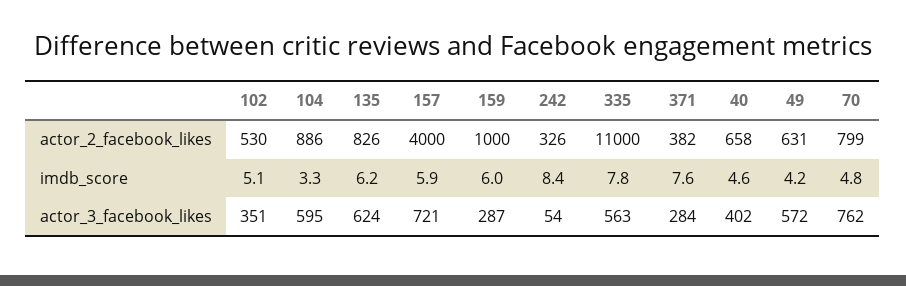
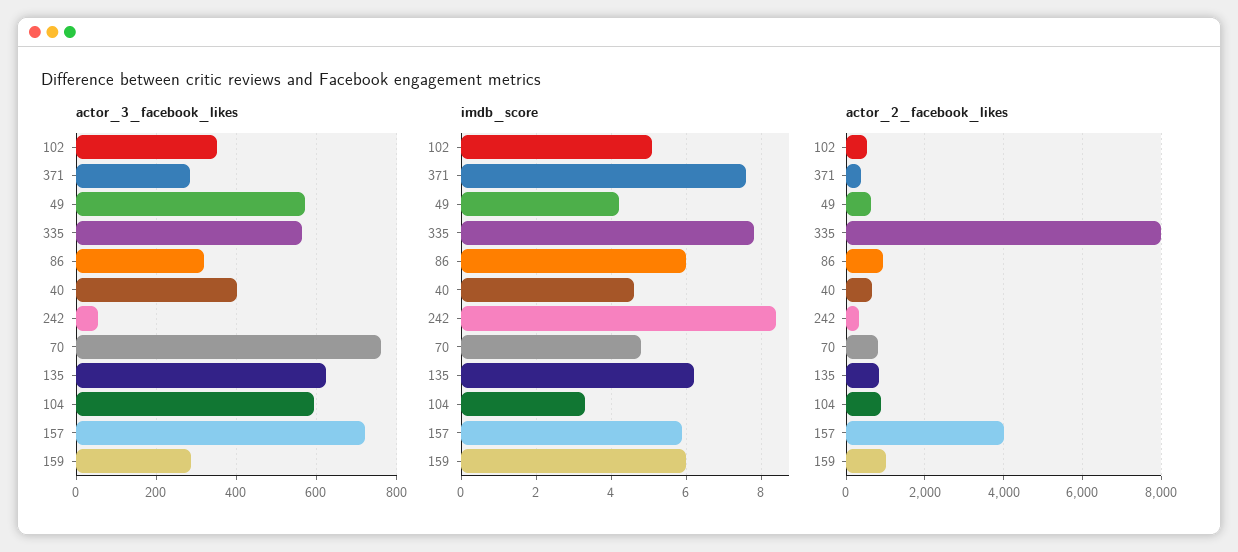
actor_2_facebook_likes, 335: 11000 -> 8000
actor_3_facebook_likes, 86: none -> 320
imdb_score, 86: none -> 6
actor_2_facebook_likes, 86: none -> 1000

